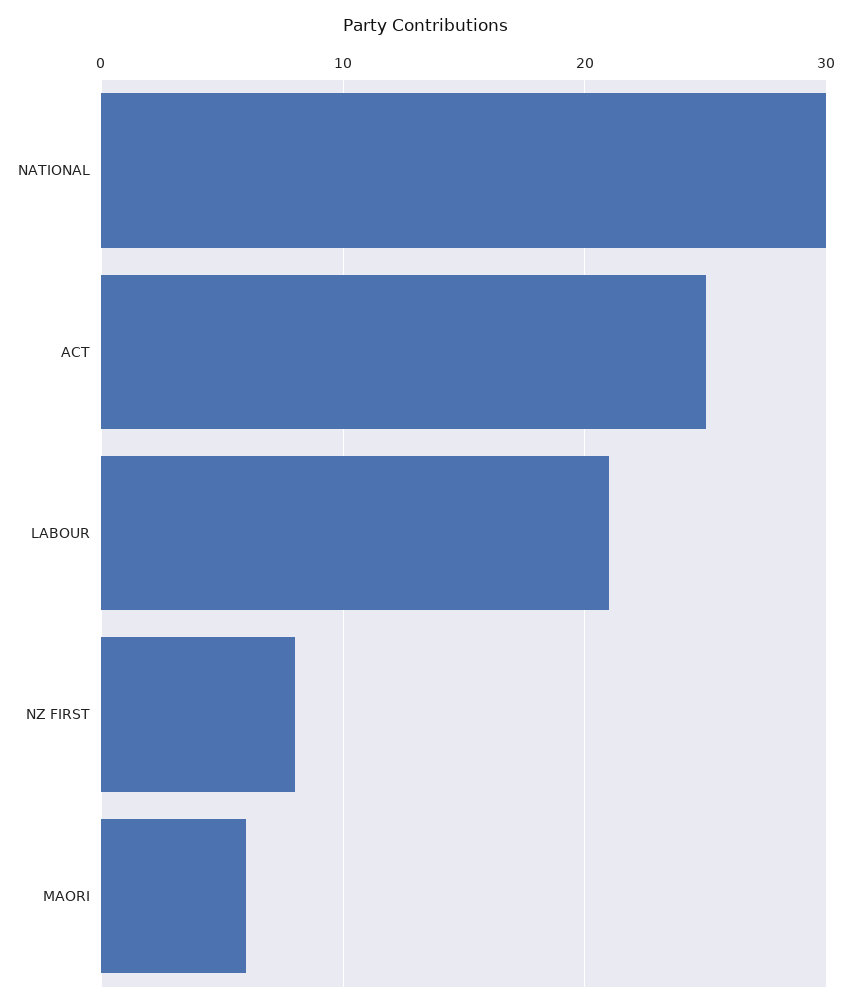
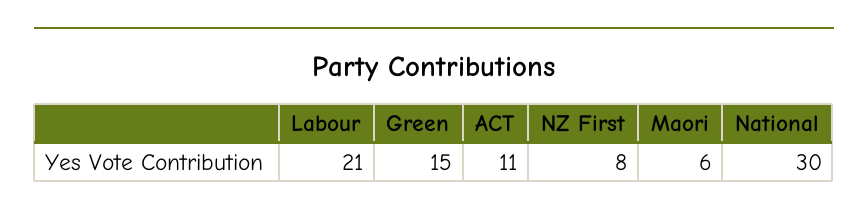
ACT: 25 -> 11
Green: none -> 15

